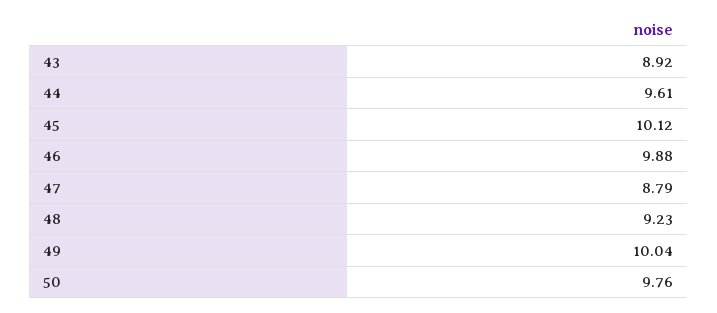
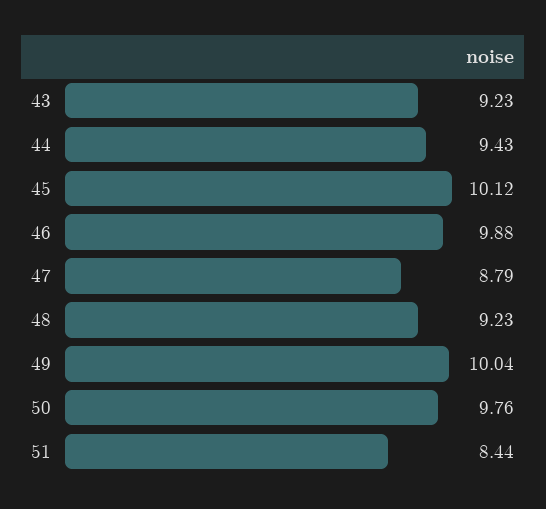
43: 8.92 -> 9.23
44: 9.61 -> 9.43
51: none -> 8.44

